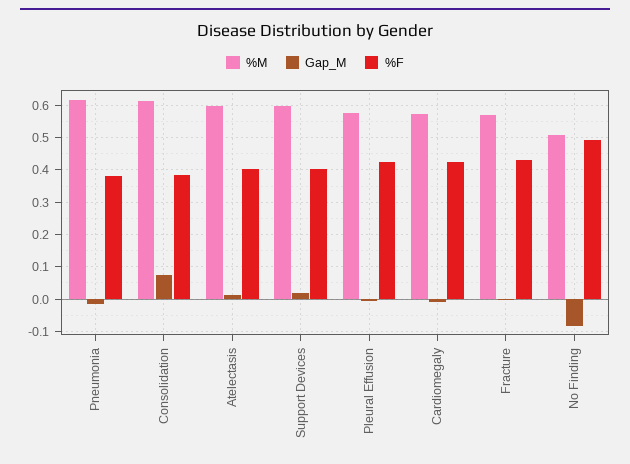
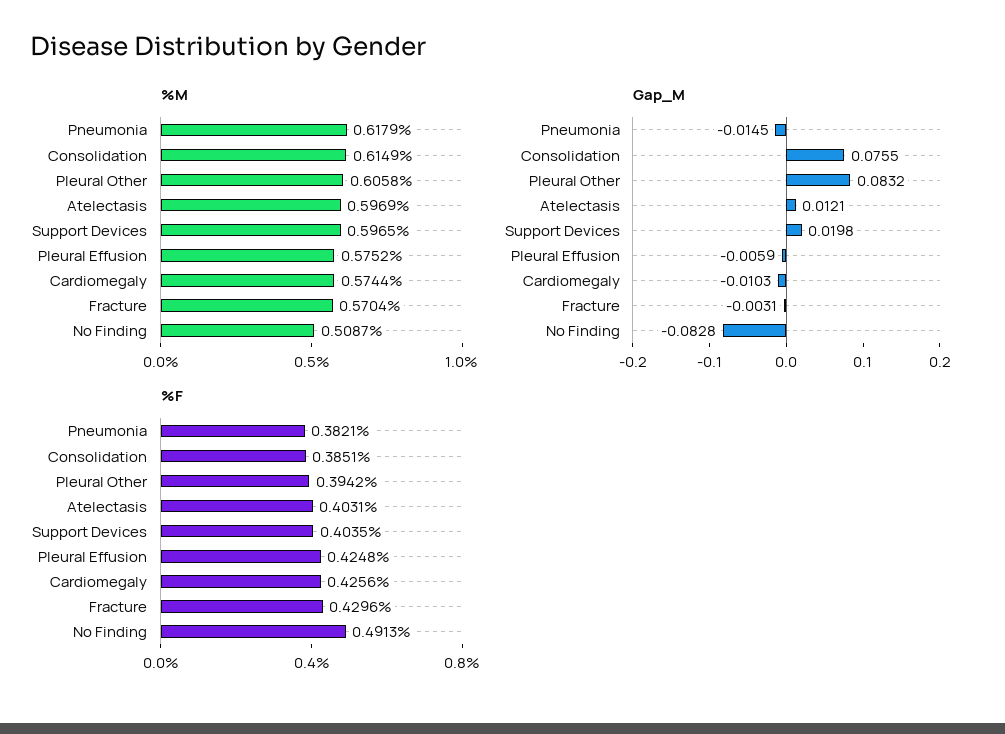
%M, Pleural Other: none -> 0.6058
Gap_M, Pleural Other: none -> 0.0832
%F, Pleural Other: none -> 0.3942

